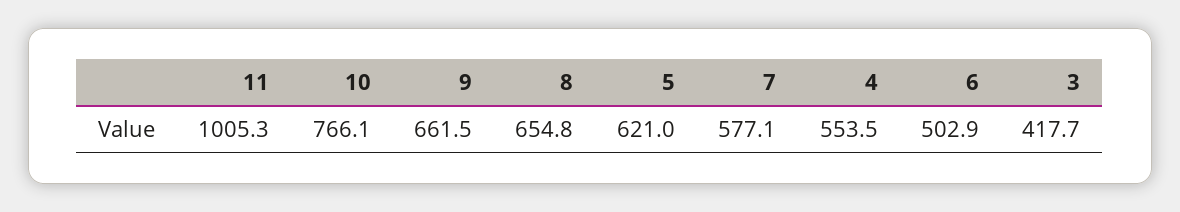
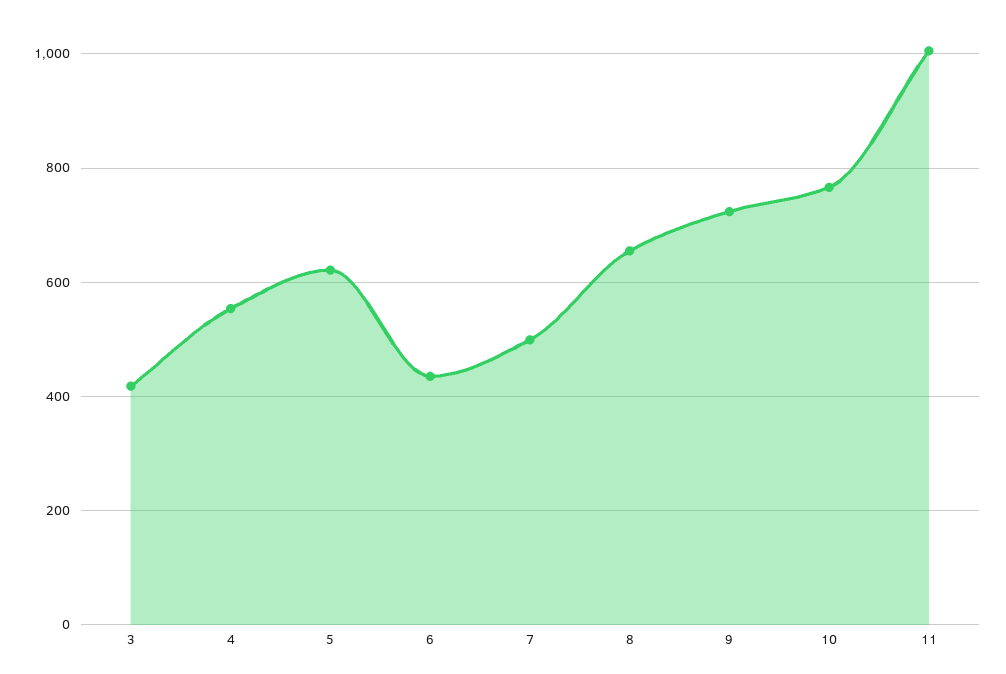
9: 661.5 -> 720
7: 577.1 -> 500
6: 502.9 -> 440

